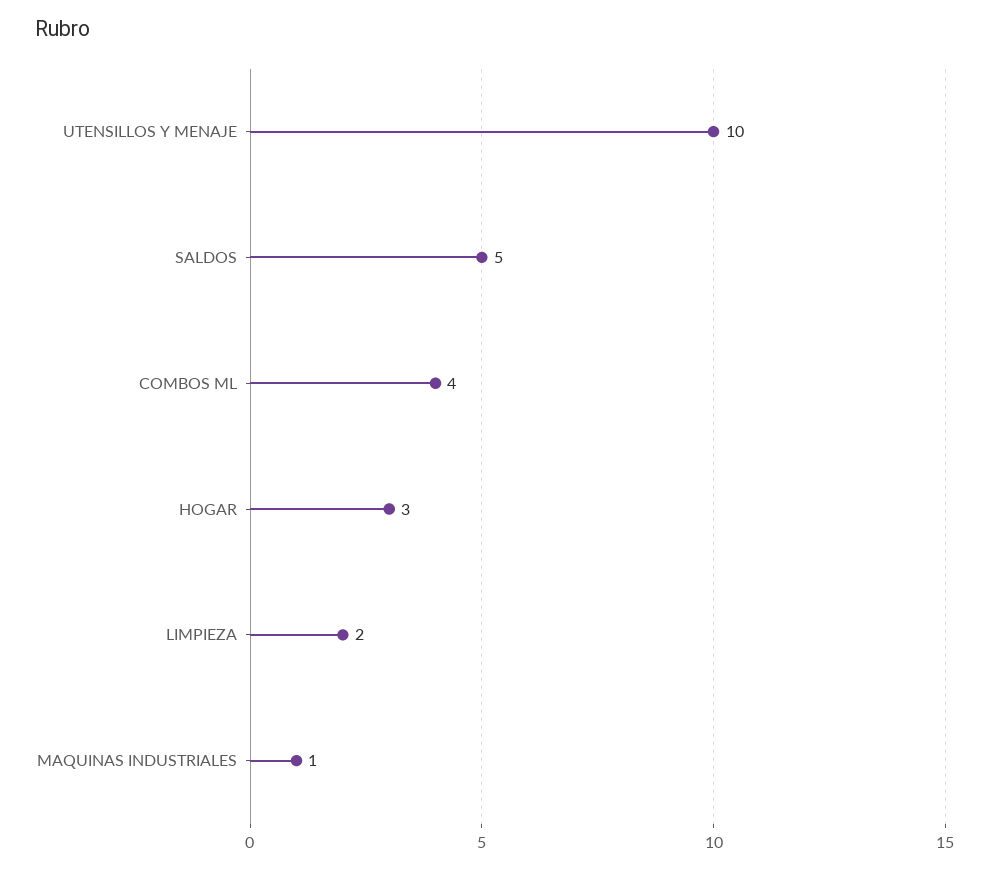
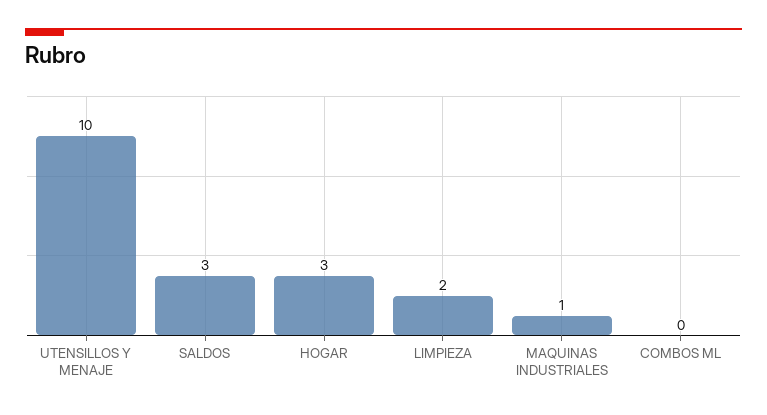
SALDOS: 5 -> 3
COMBOS ML: 4 -> 0

